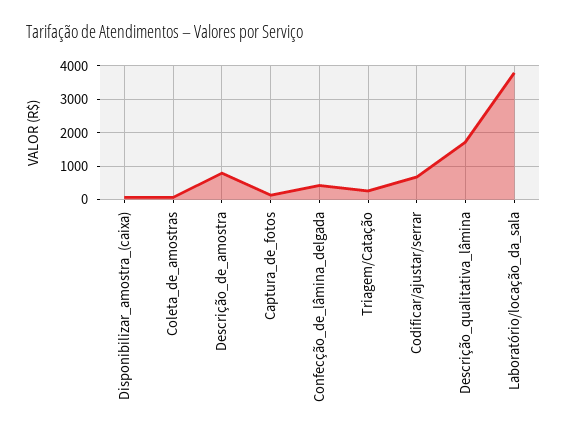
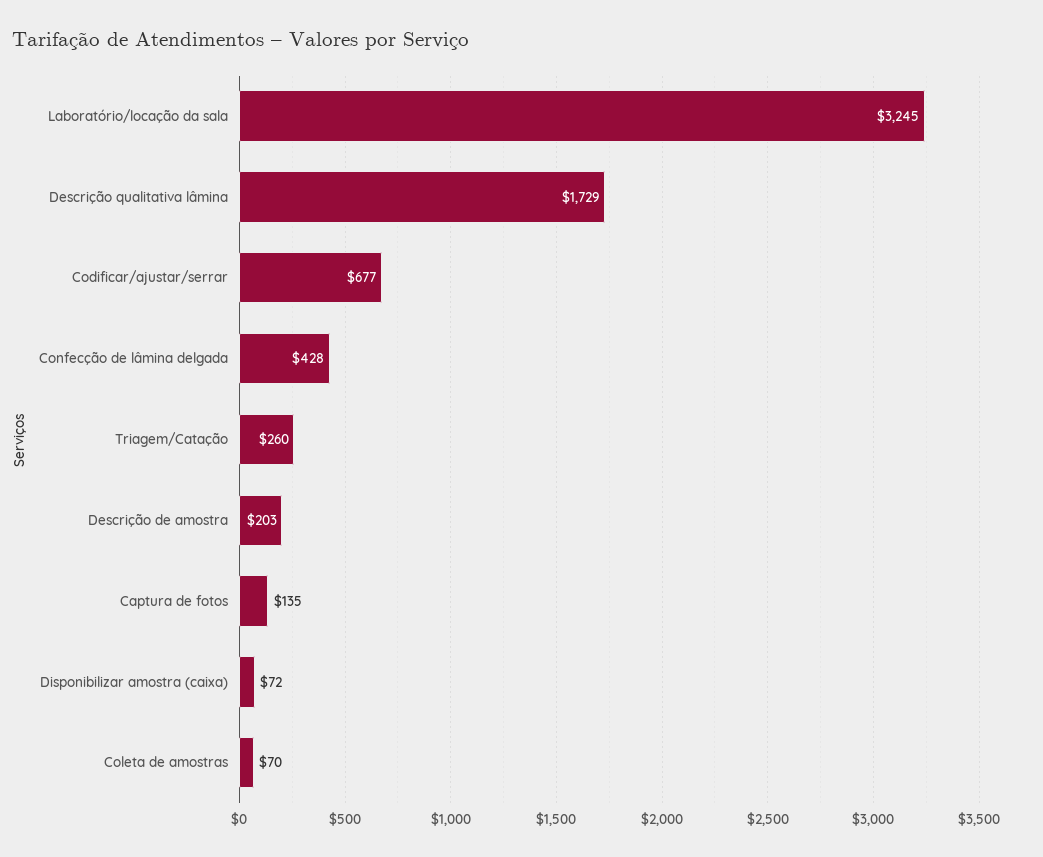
Descrição_de_amostra: 800 -> 203
Laboratório/locação_da_sala: 3800 -> 3245

